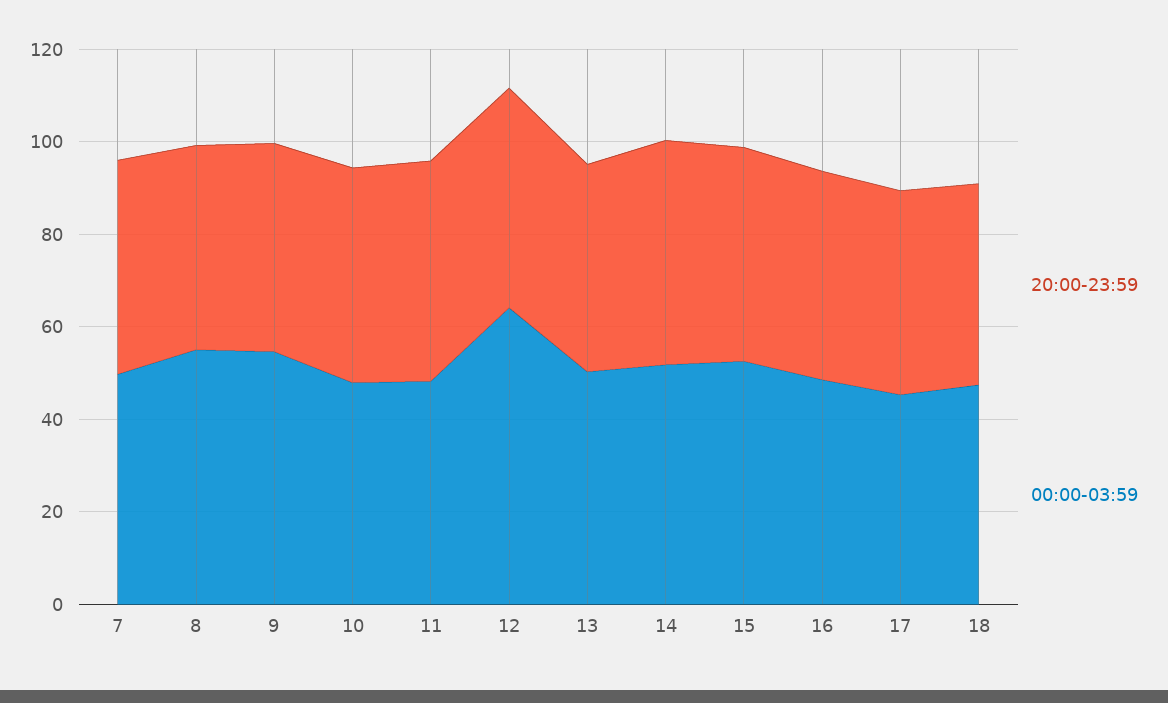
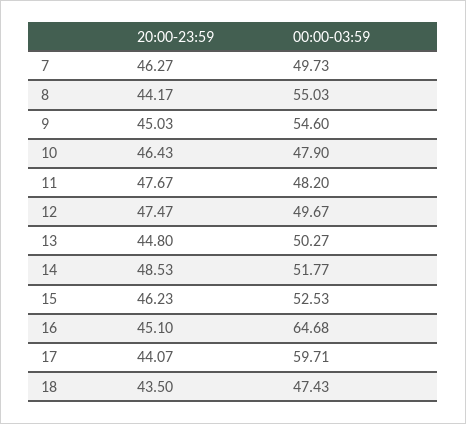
00:00-03:59, 12: 65 -> 49.67
00:00-03:59, 16: 50 -> 64.68
00:00-03:59, 17: 45 -> 59.71

